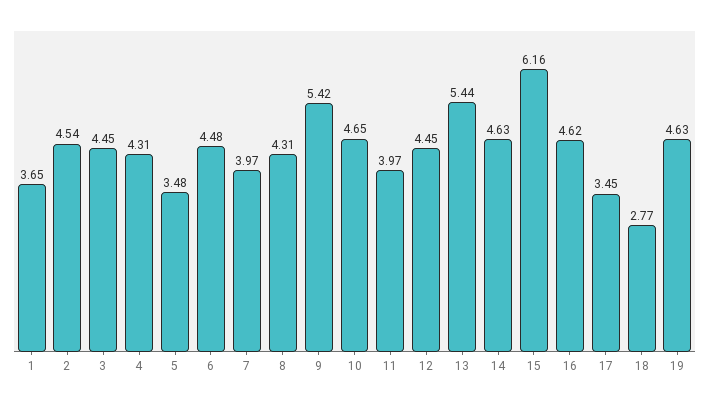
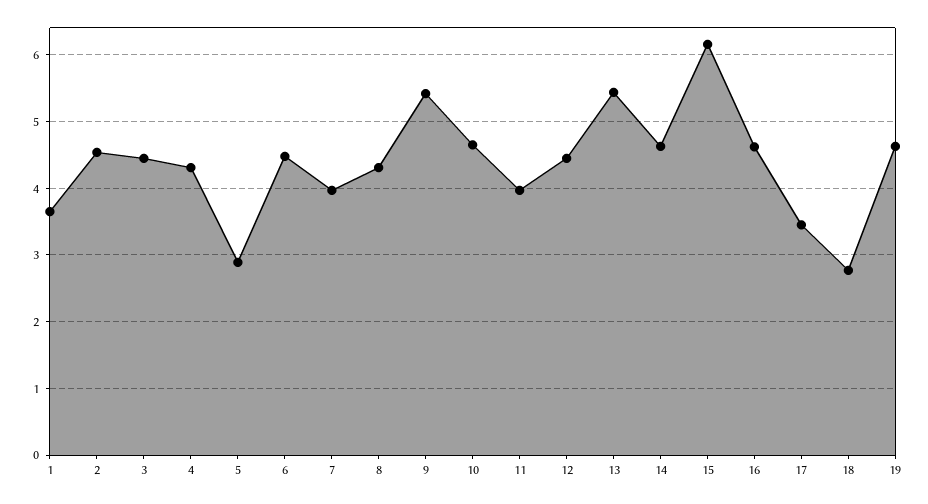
5: 3.48 -> 2.9

